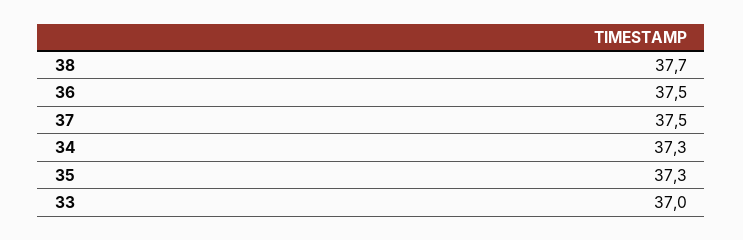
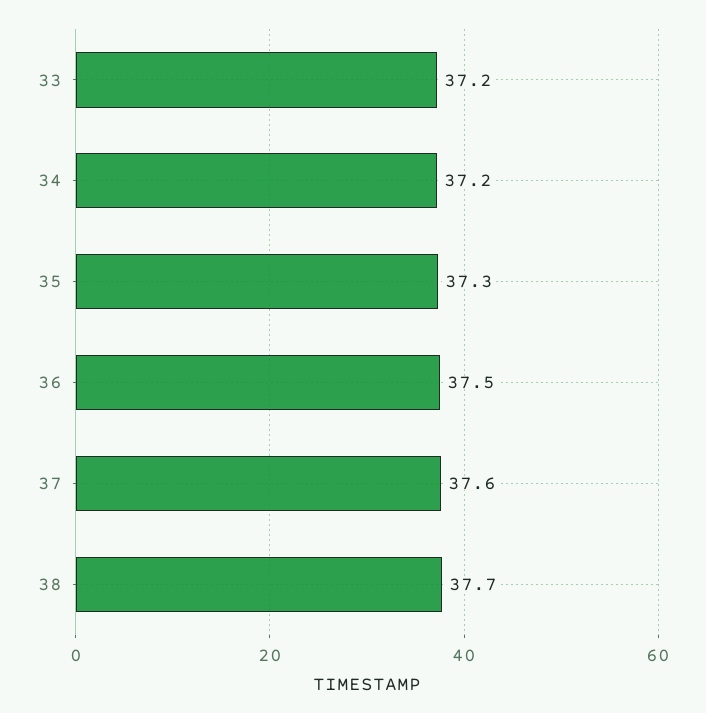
37: 37.5 -> 37.6
34: 37.3 -> 37.2
33: 37 -> 37.2

